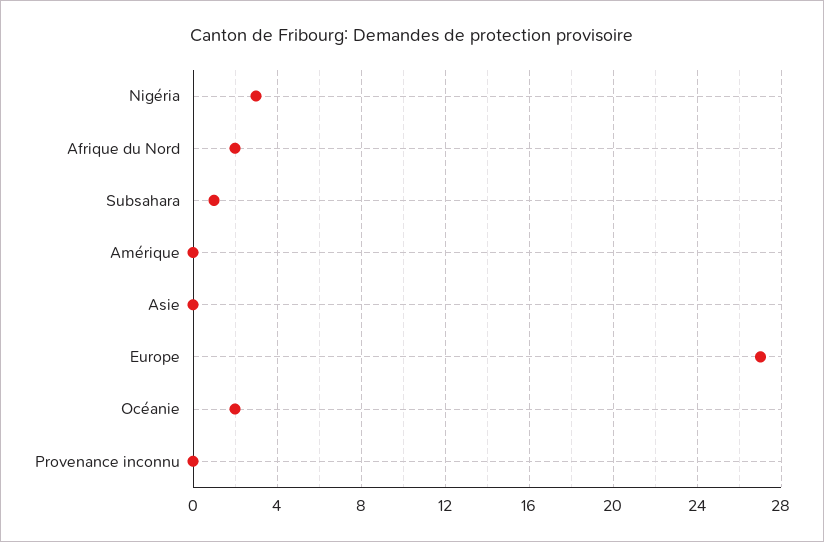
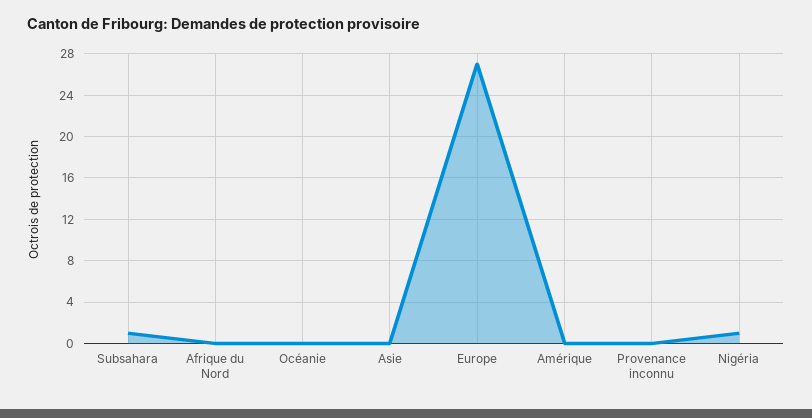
Nigéria: 3 -> 1
Afrique du Nord: 2 -> 0
Océanie: 2 -> 0

